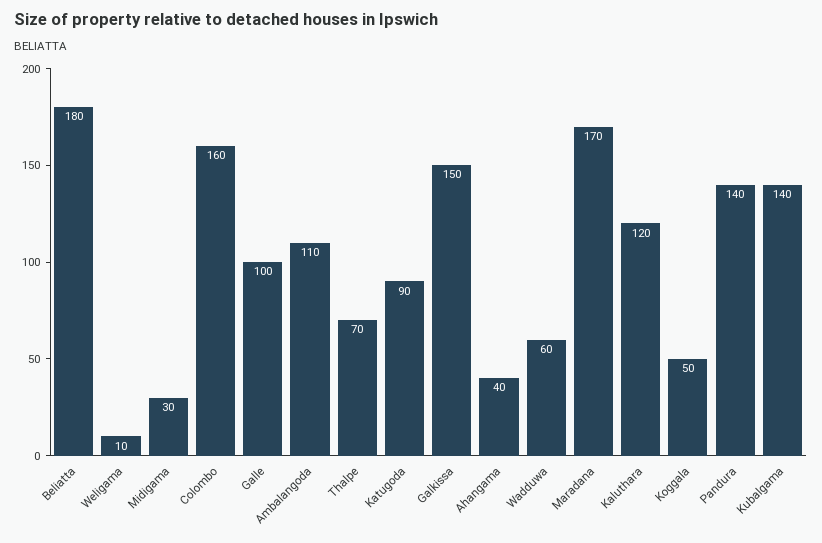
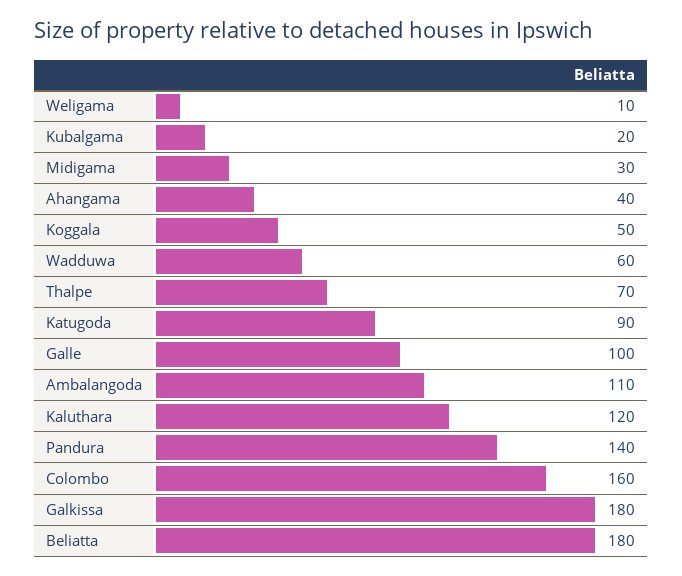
Galkissa: 150 -> 180
Maradana: 170 -> none
Kubalgama: 140 -> 20

